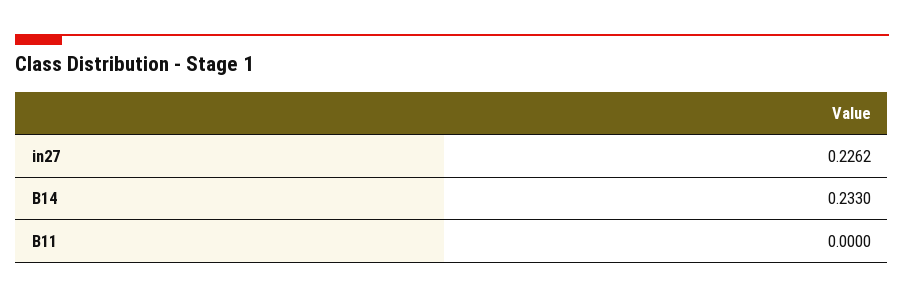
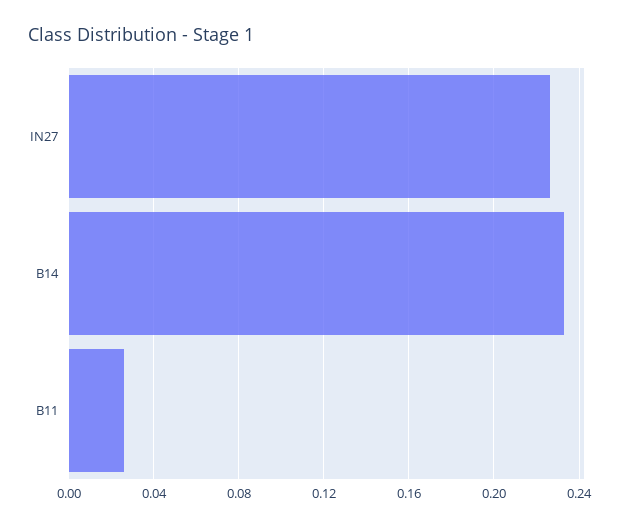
B11: 0 -> 0.025

